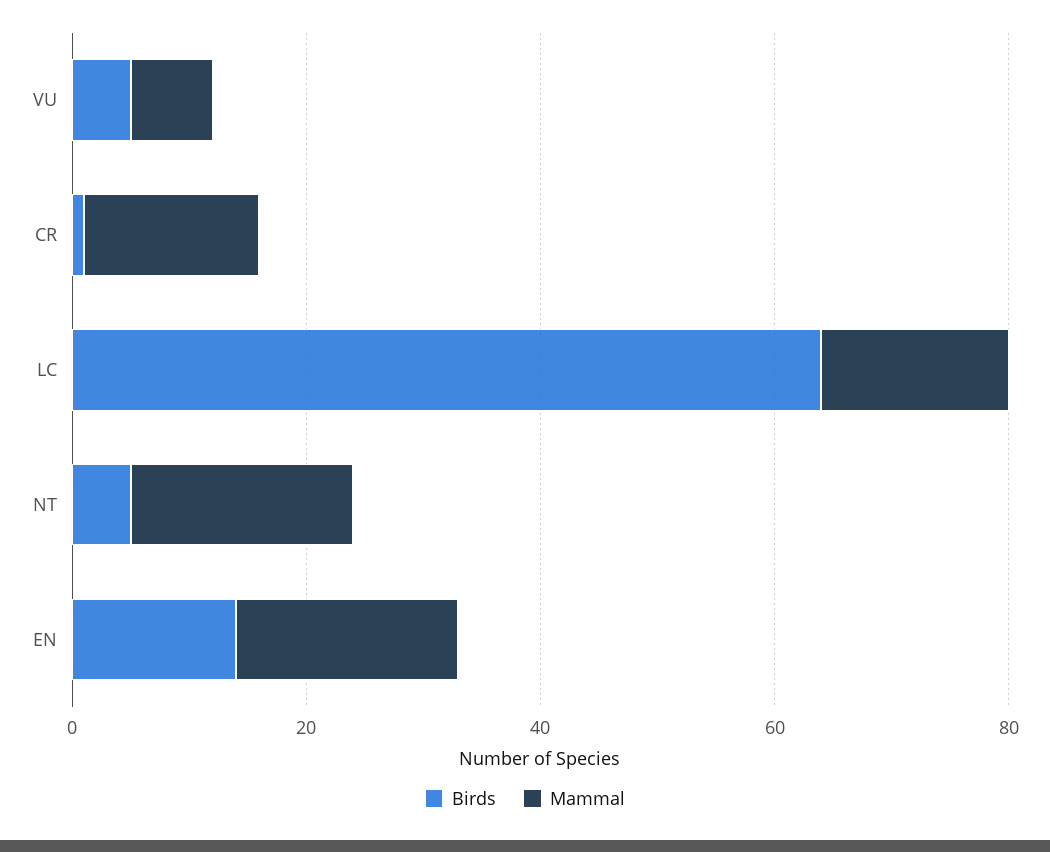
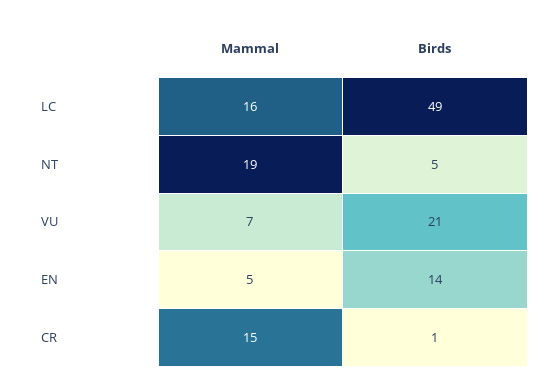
Birds, VU: 5 -> 21
Birds, LC: 65 -> 49
Mammal, EN: 20 -> 5

